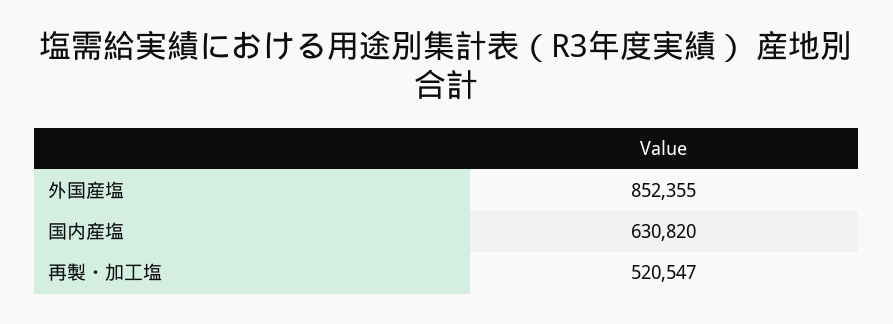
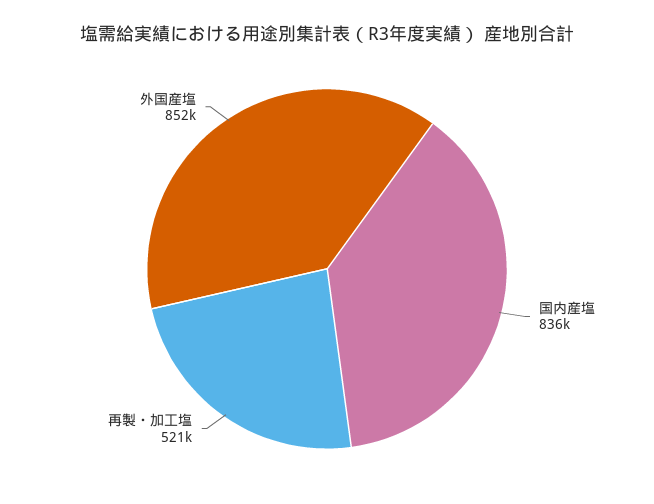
国内産塩: 630820 -> 836000

